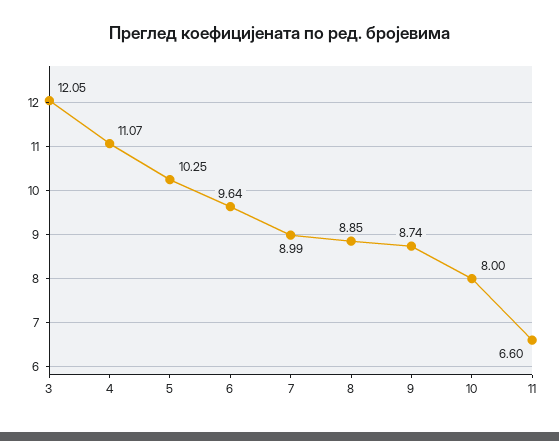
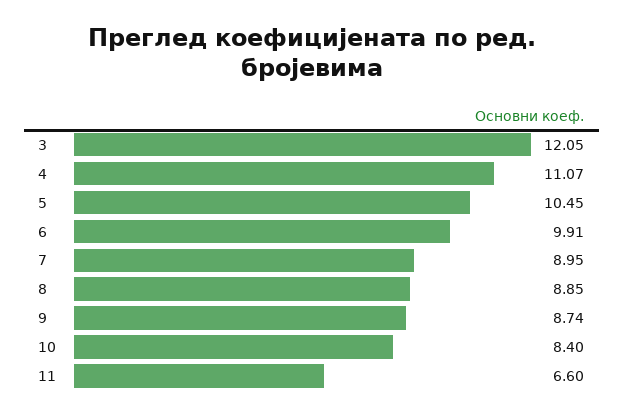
5: 10.25 -> 10.45
6: 9.64 -> 9.91
7: 8.99 -> 8.95
10: 8 -> 8.4

